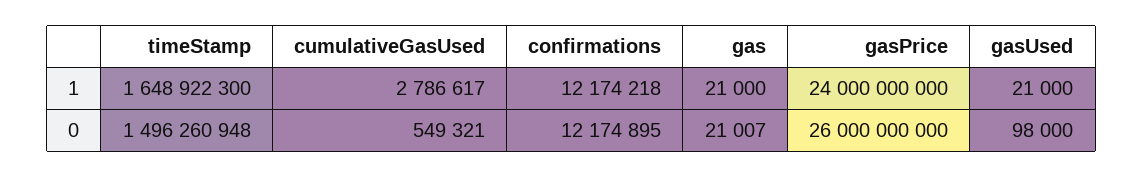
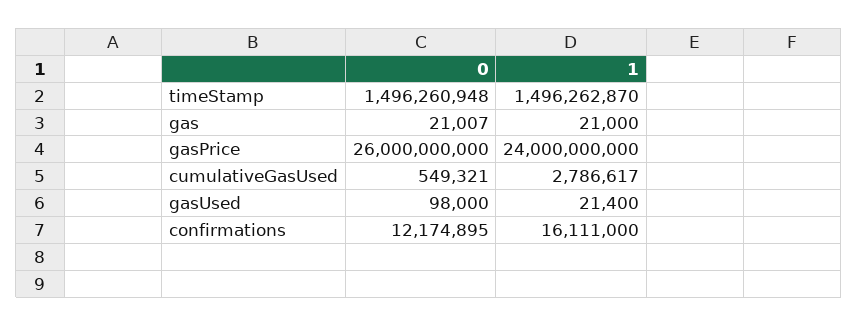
timeStamp, 1: 1648922300 -> 1496262870
confirmations, 1: 12174218 -> 16111000
gasUsed, 1: 21000 -> 21400

